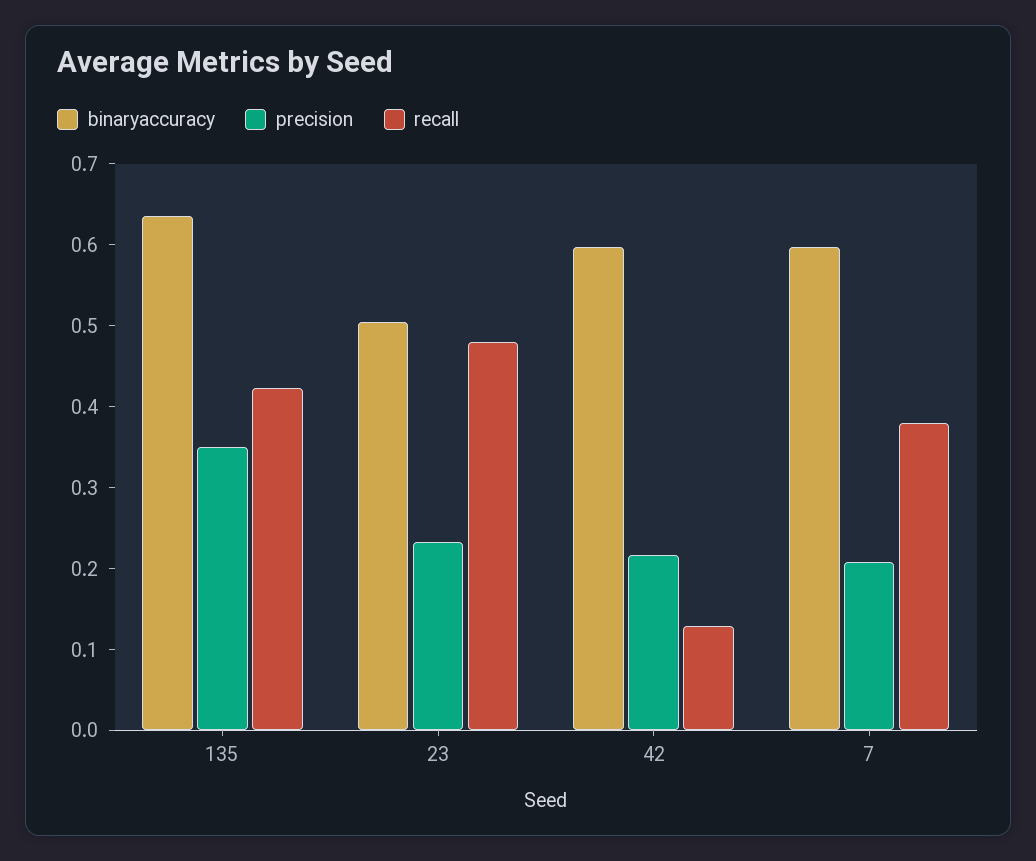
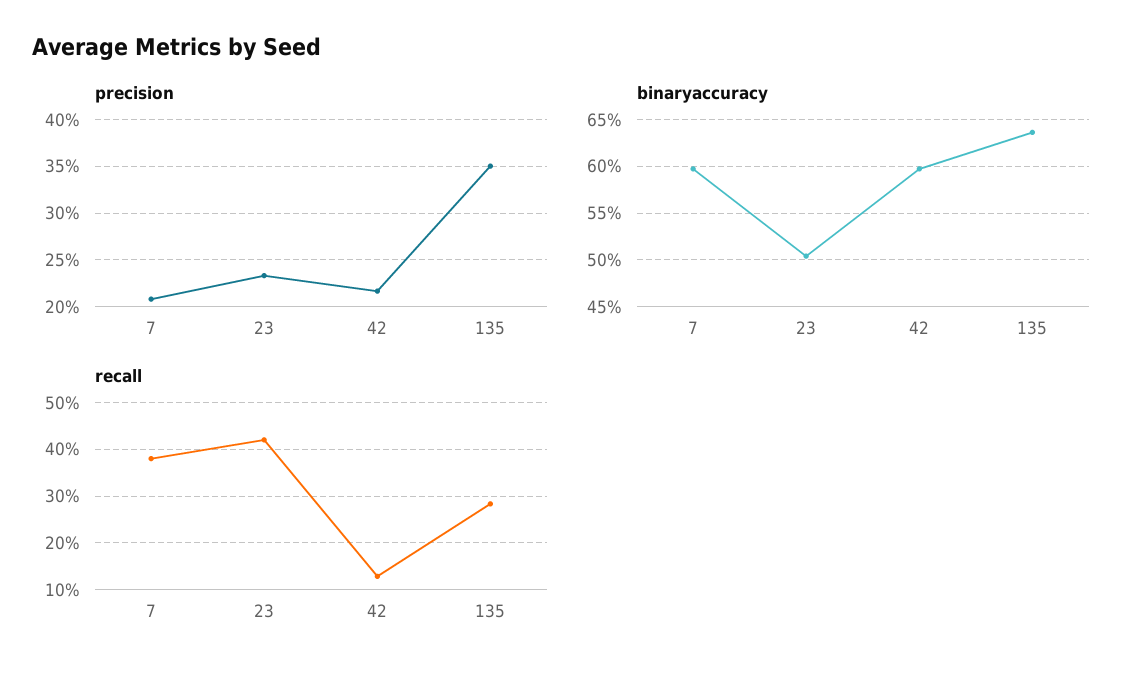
recall, 135: 0.42 -> 0.28
recall, 23: 0.48 -> 0.42

